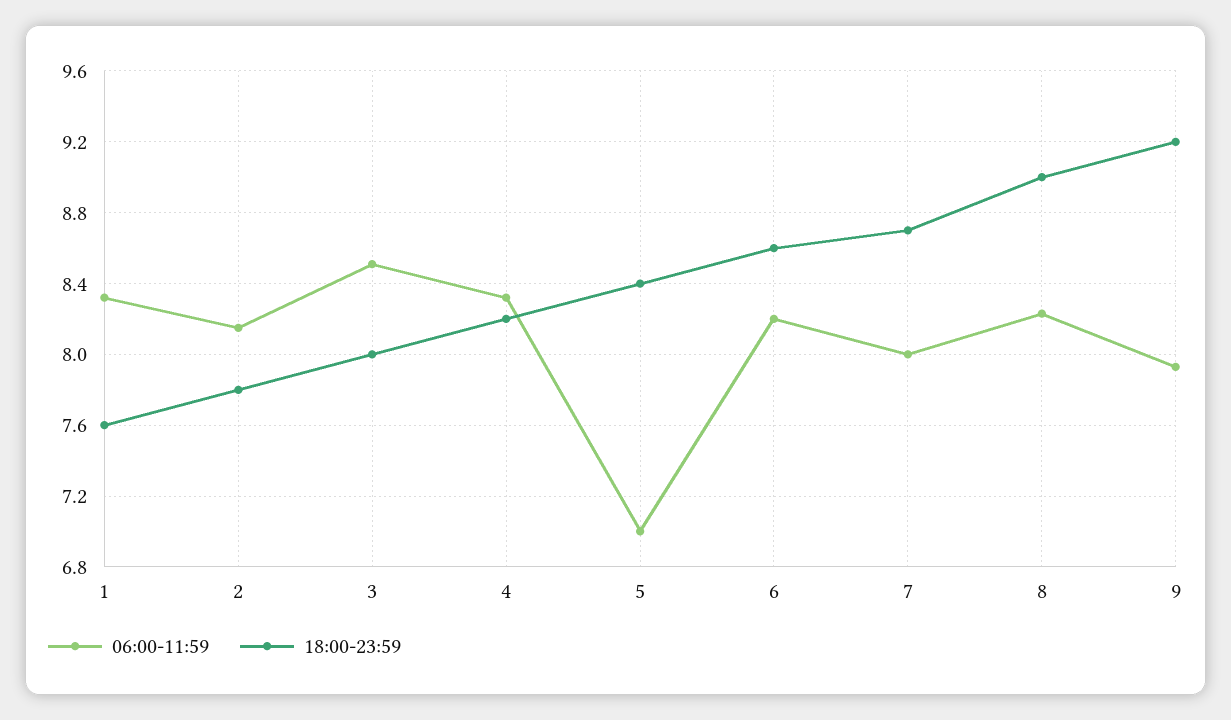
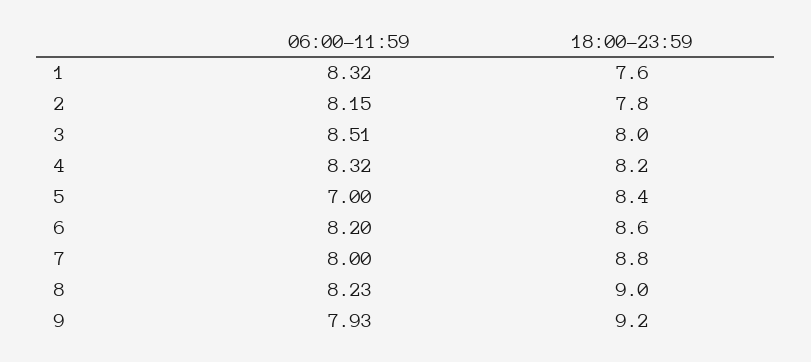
18:00-23:59, 7: 8.7 -> 8.8

